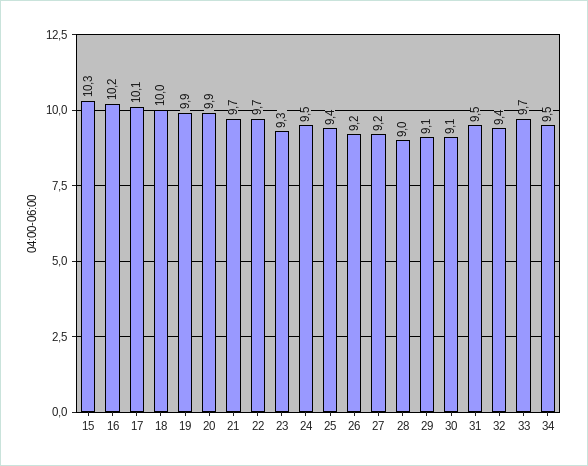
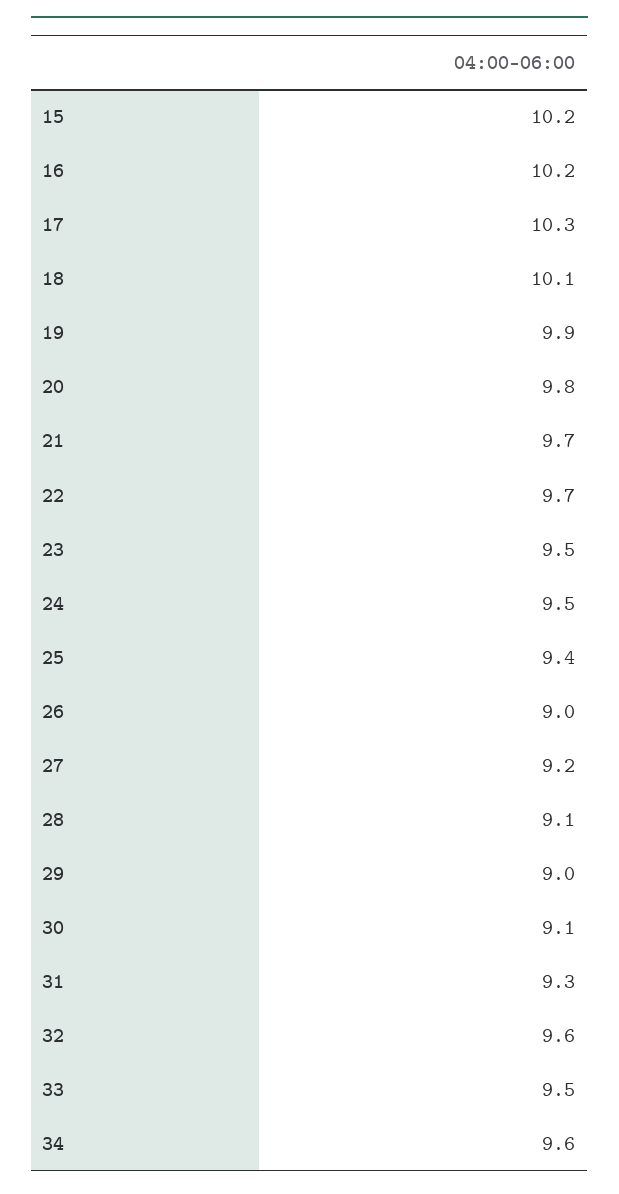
15: 10.3 -> 10.2
17: 10.1 -> 10.3
18: 10 -> 10.1
20: 9.9 -> 9.8
23: 9.3 -> 9.5
26: 9.2 -> 9
28: 9 -> 9.1
29: 9.1 -> 9
31: 9.5 -> 9.3
32: 9.4 -> 9.6
33: 9.7 -> 9.5
34: 9.5 -> 9.6

